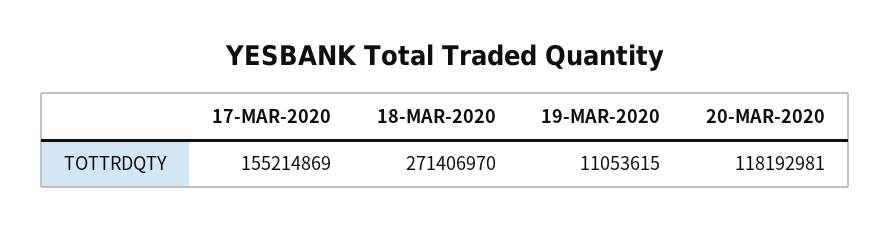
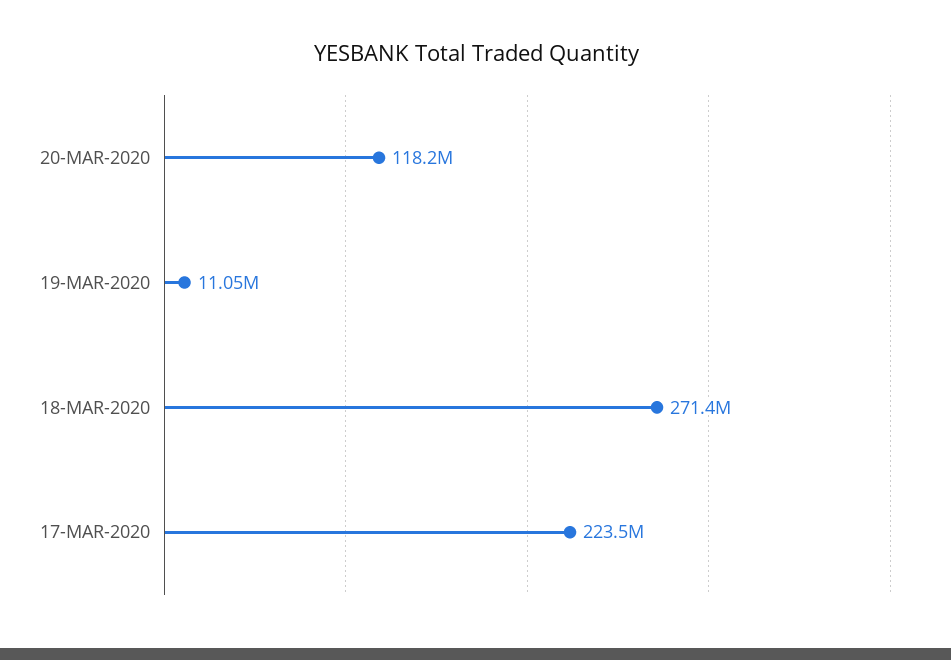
17-MAR-2020: 155214869 -> 223500000

